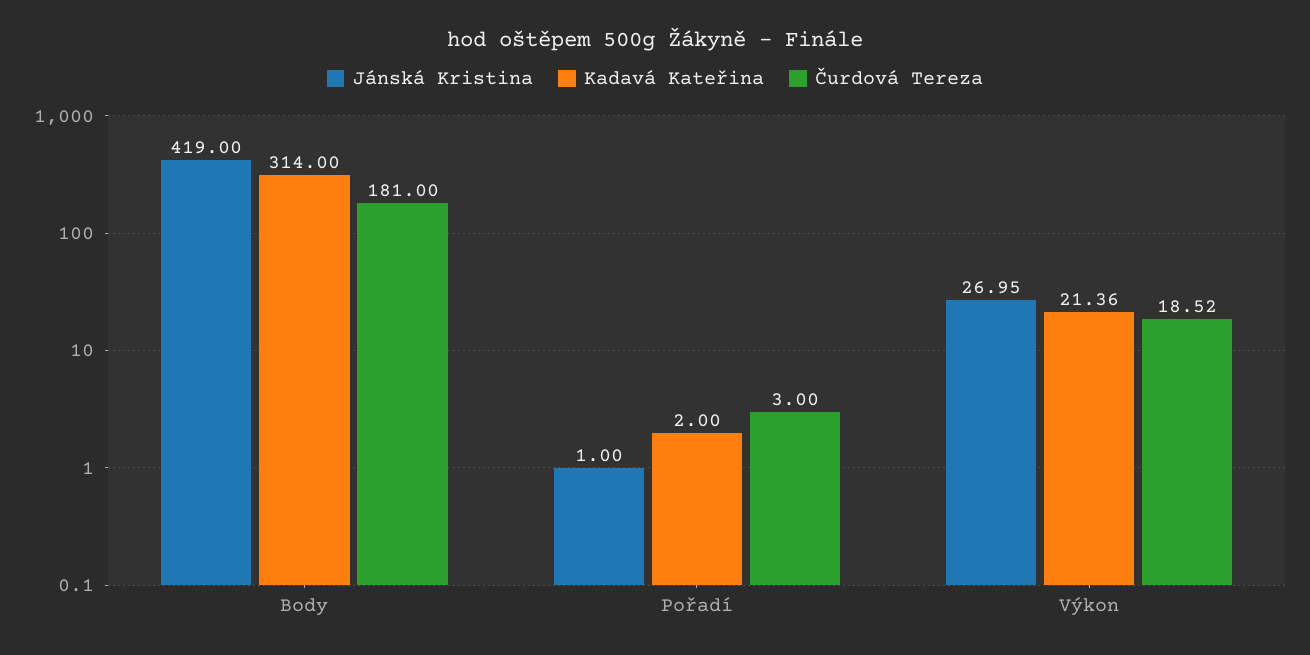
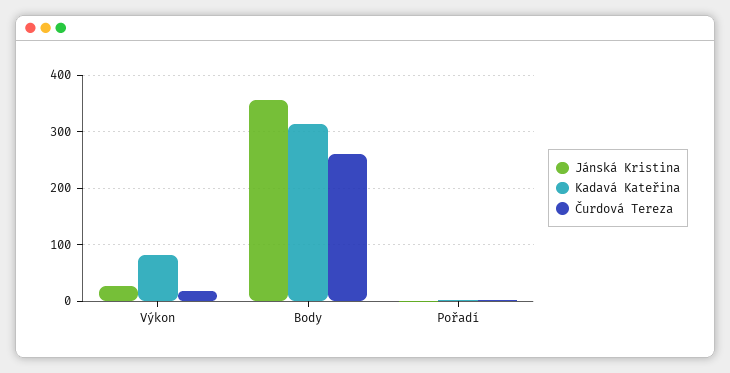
Jánská Kristina, Body: 419 -> 360
Čurdová Tereza, Body: 181 -> 260
Kadavá Kateřina, Výkon: 21.36 -> 80

